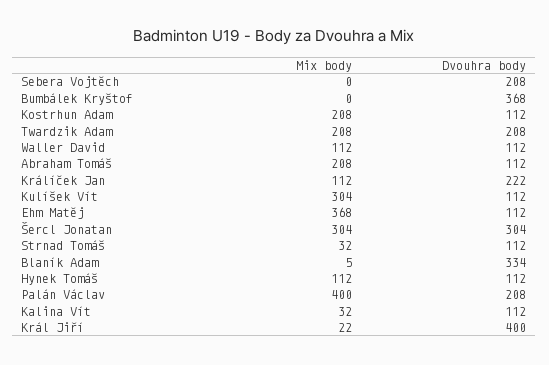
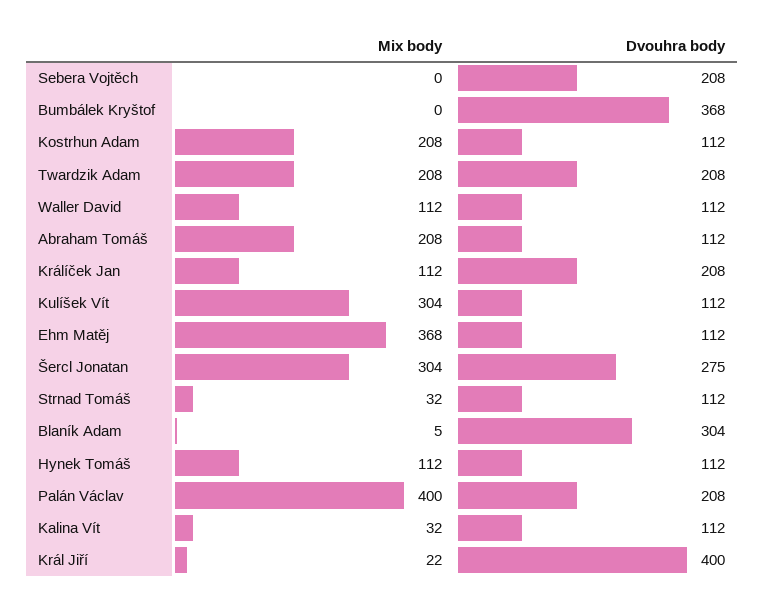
Dvouhra body, Králíček Jan: 222 -> 208
Dvouhra body, Šercl Jonatan: 304 -> 275
Dvouhra body, Blaník Adam: 334 -> 304

